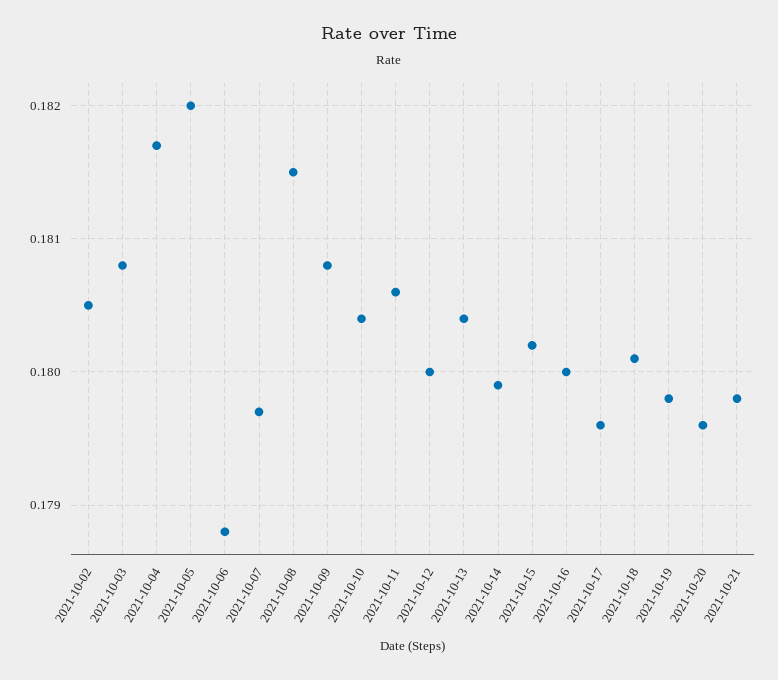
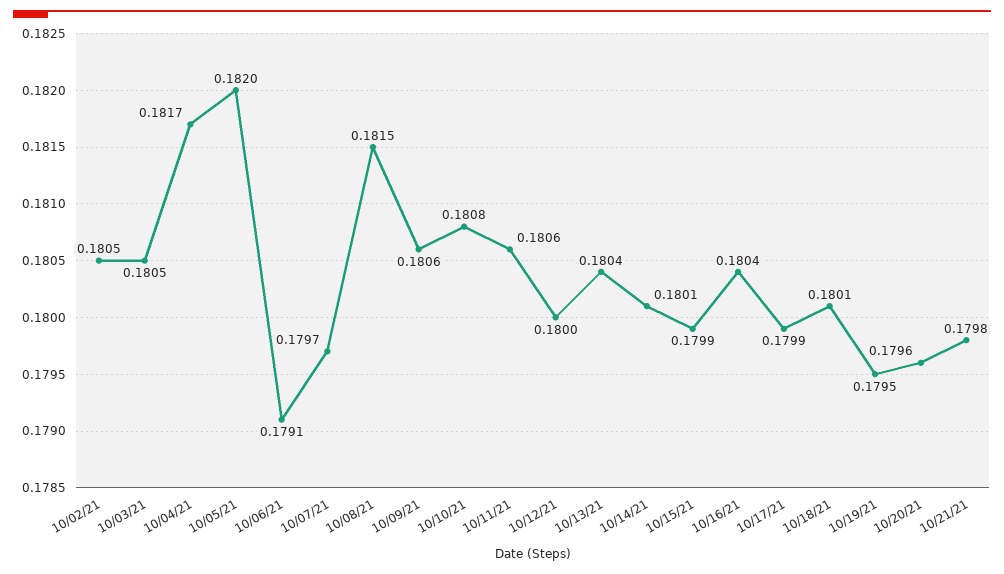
2021-10-03: 0.1808 -> 0.1805
2021-10-06: 0.1788 -> 0.1791
2021-10-09: 0.1808 -> 0.1806
2021-10-10: 0.1804 -> 0.1808
2021-10-14: 0.1799 -> 0.1801
2021-10-15: 0.1802 -> 0.1799
2021-10-16: 0.18 -> 0.1804
2021-10-17: 0.1796 -> 0.1799
2021-10-19: 0.1798 -> 0.1795

